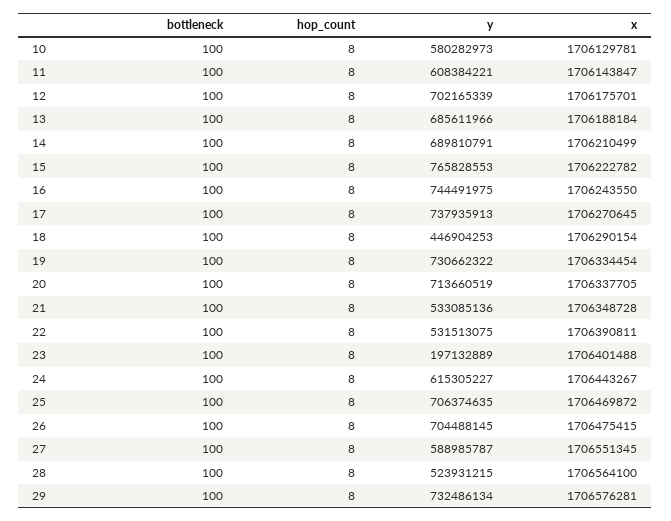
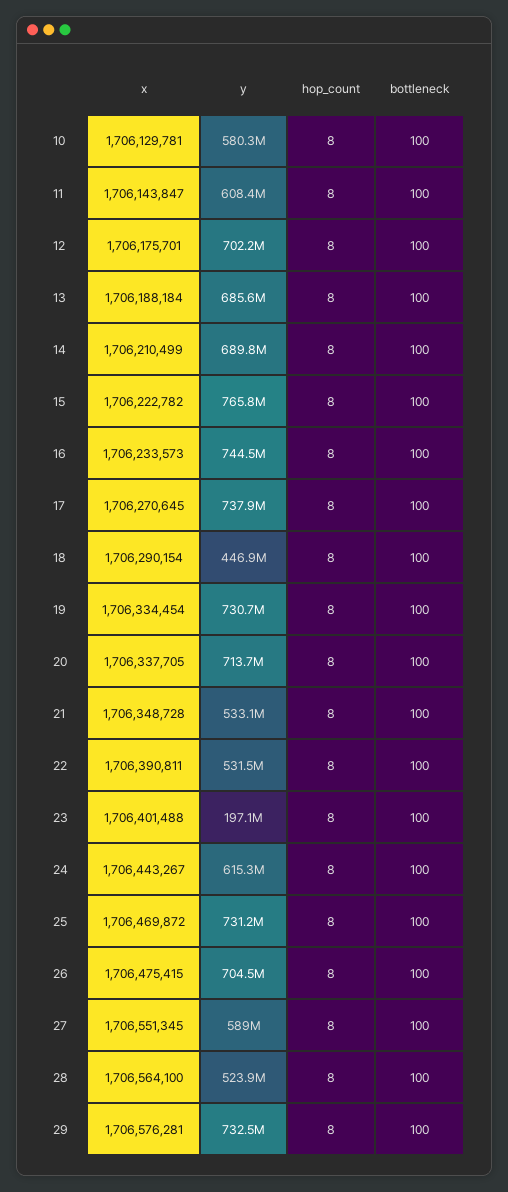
x, 16: 1706243550 -> 1706233573
y, 25: 706374635 -> 731200000

